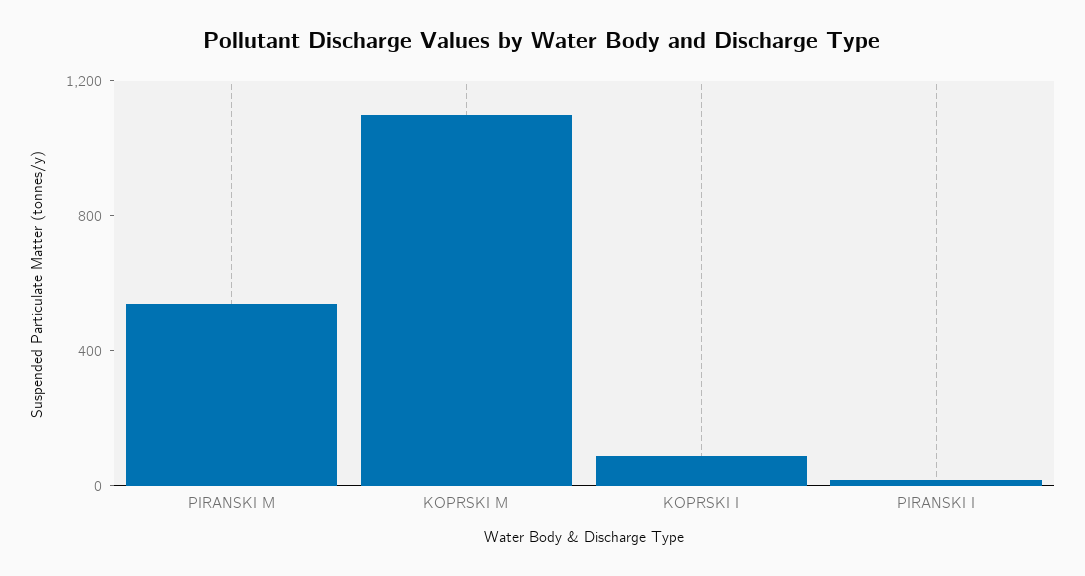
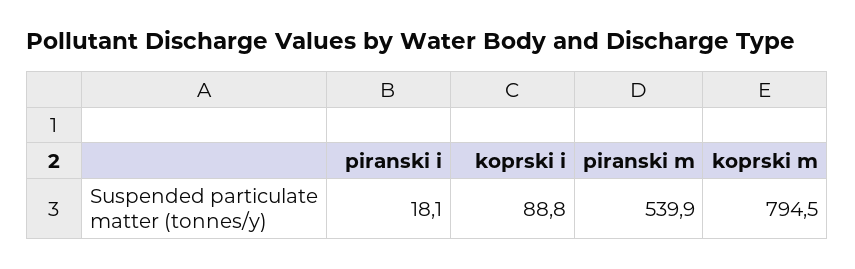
KOPRSKI M: 1100 -> 794.5

